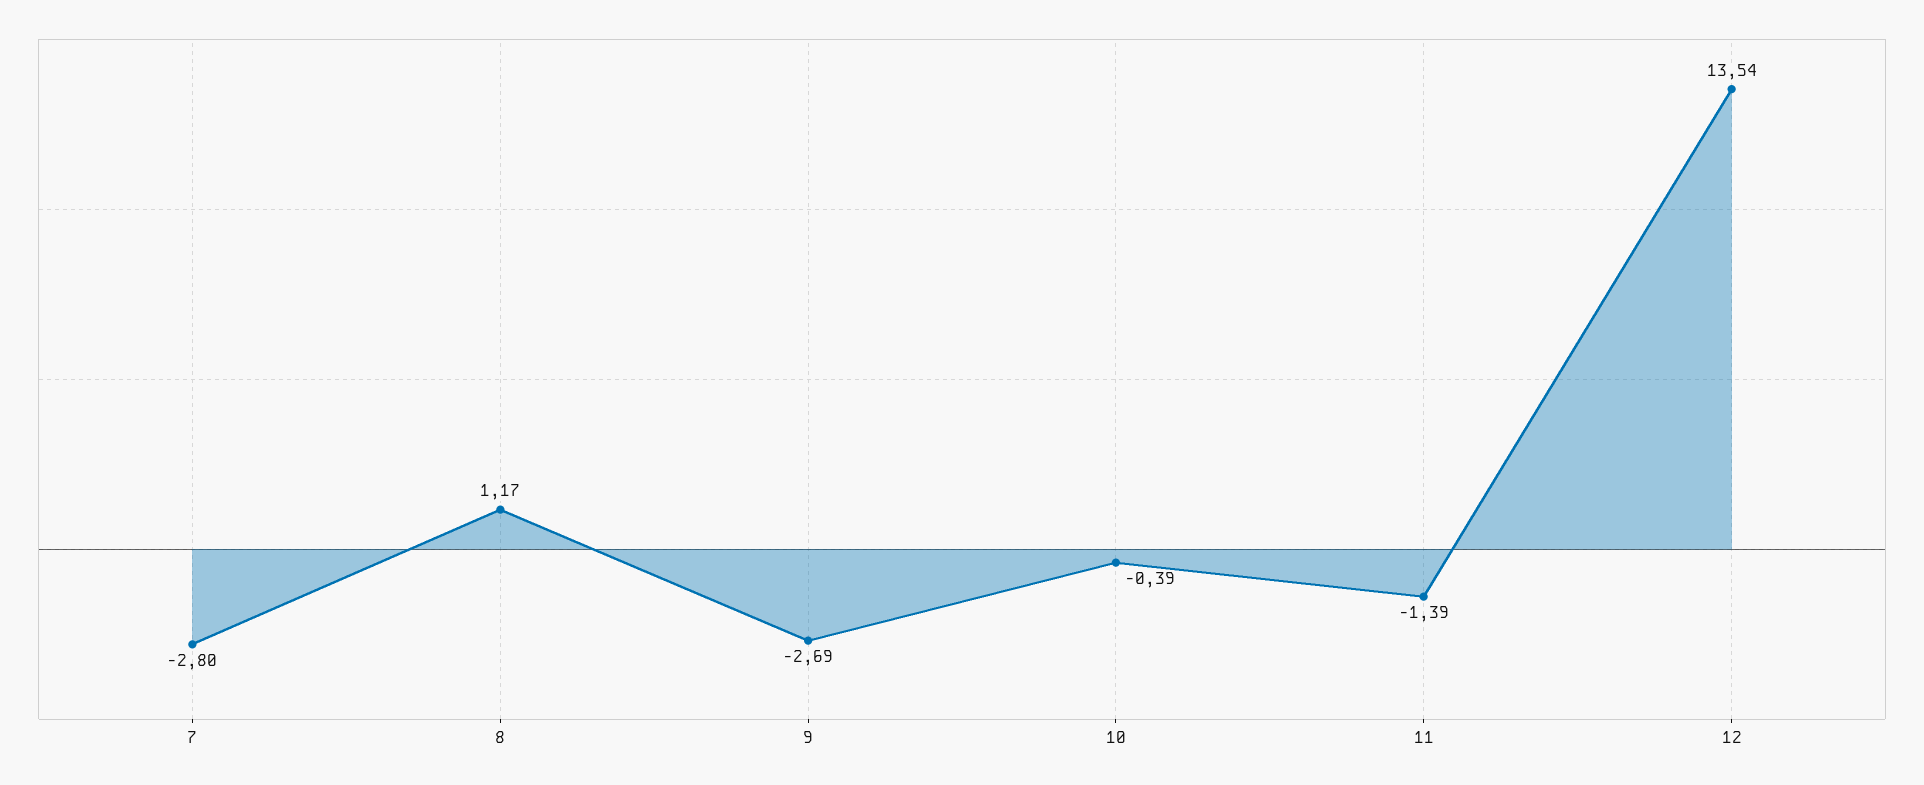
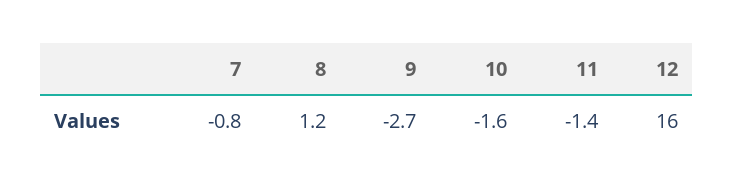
7: -2.8 -> -0.8
10: -0.39 -> -1.6
12: 13.54 -> 16

